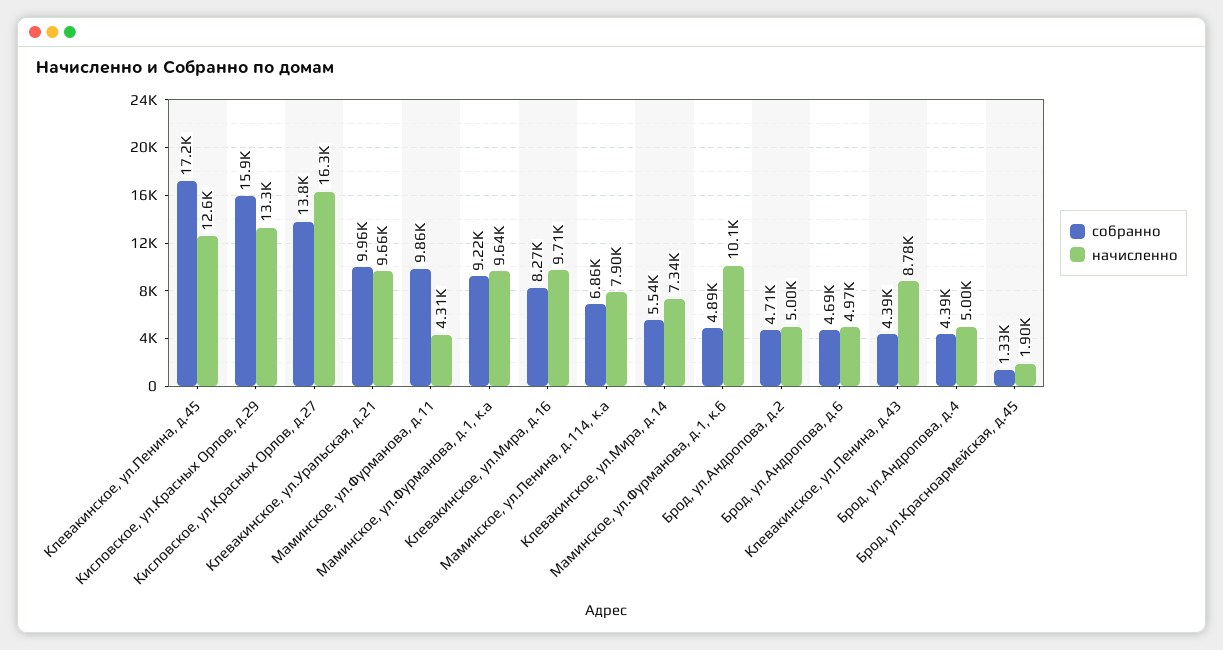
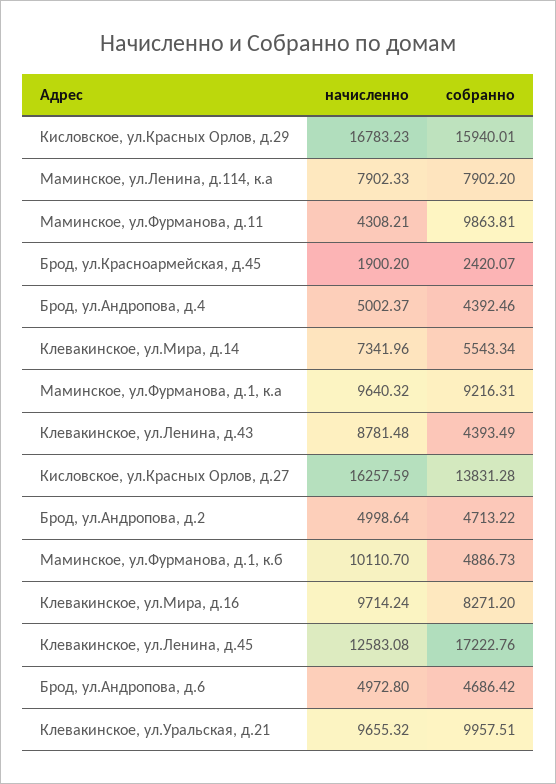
начисленно, Кисловское, ул.Красных Орлов, д.29: 13300 -> 16783.23
собранно, Маминское, ул.Ленина, д.114, к.а: 6860 -> 7902.2
собранно, Брод, ул.Красноармейская, д.45: 1330 -> 2420.07

